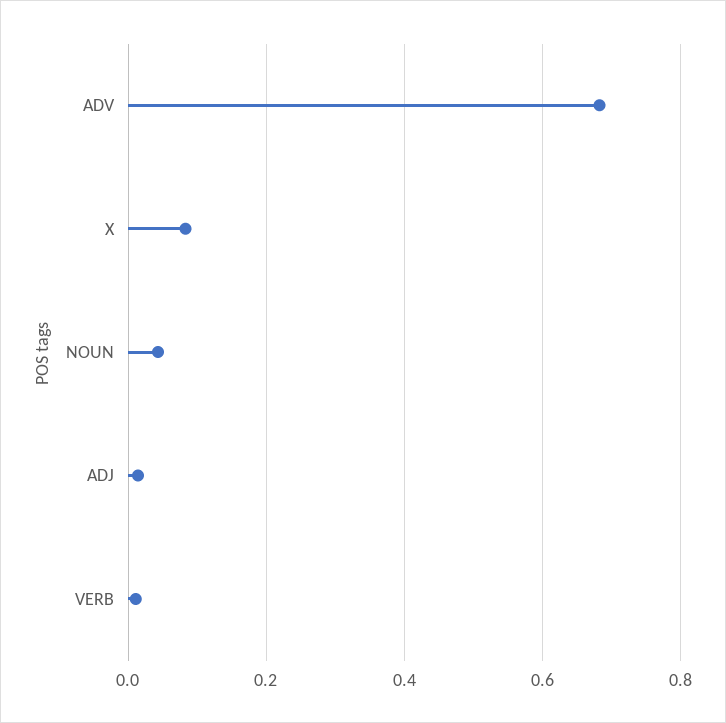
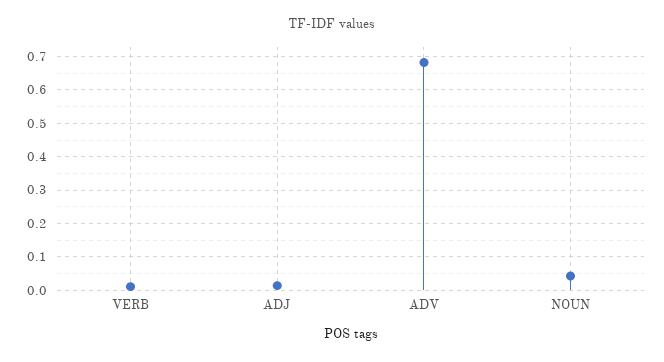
X: 0.08 -> none

